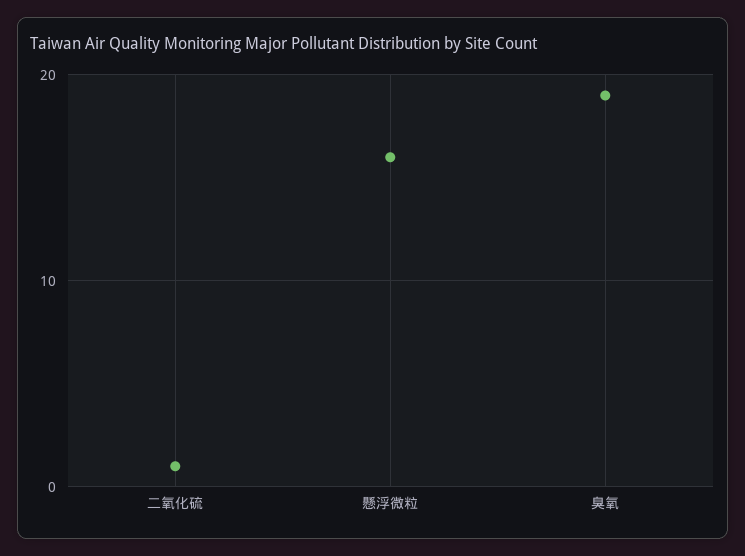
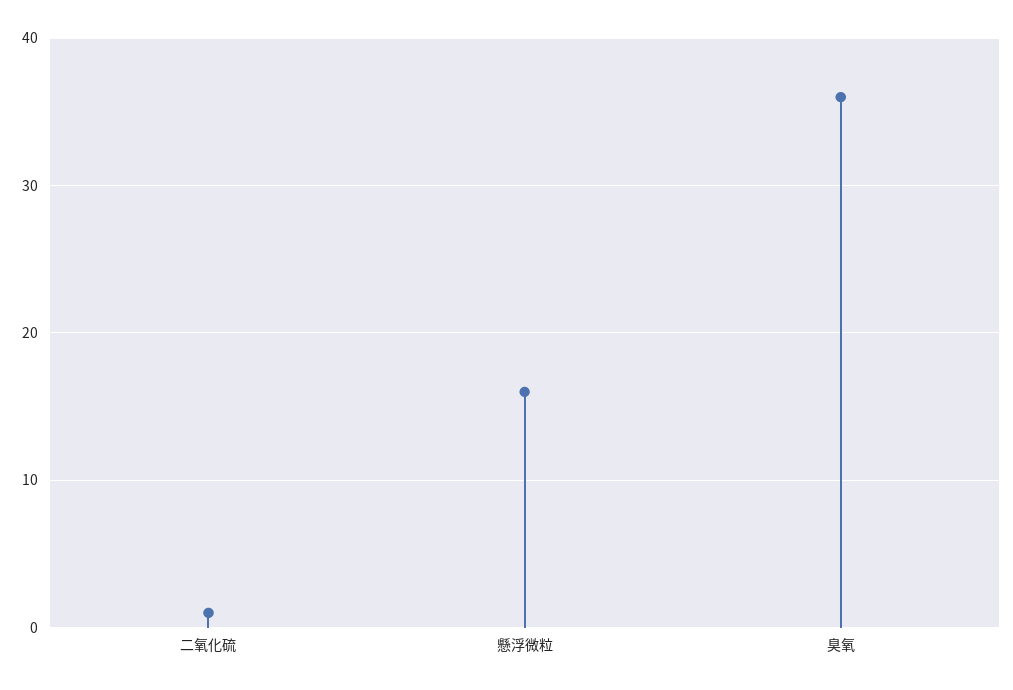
臭氧: 19 -> 36

